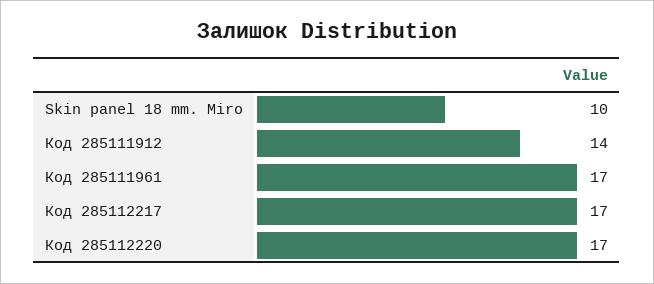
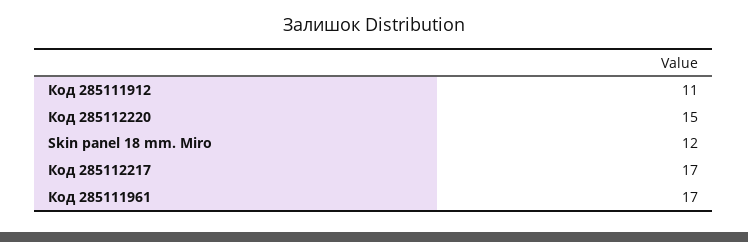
Skin panel 18 mm. Miro: 10 -> 12
Код 285111912: 14 -> 11
Код 285112220: 17 -> 15

